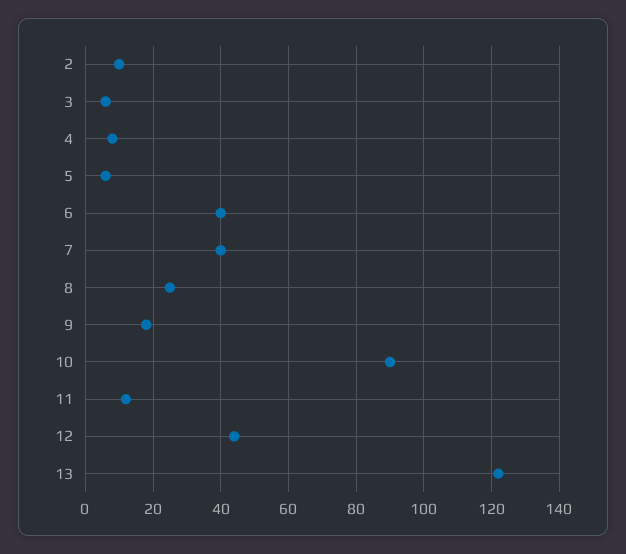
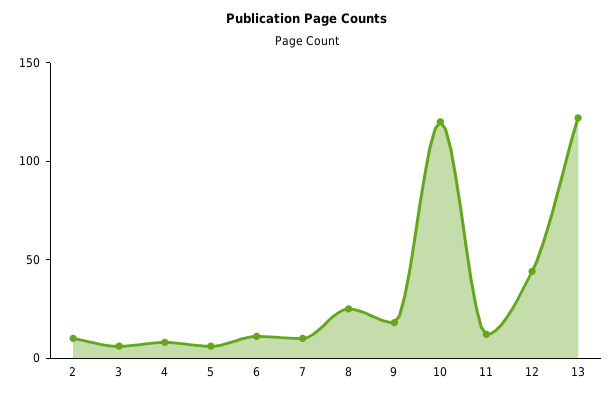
6: 40 -> 10
7: 40 -> 10
10: 90 -> 120

